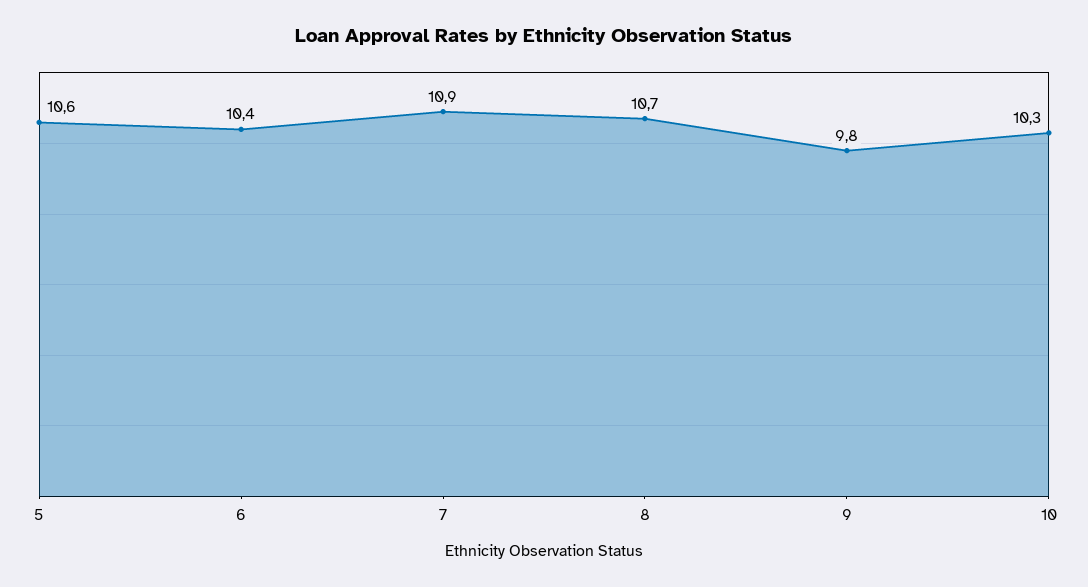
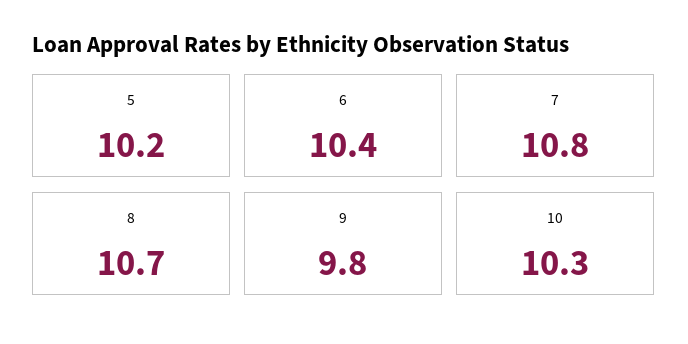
5: 10.6 -> 10.2
7: 10.9 -> 10.8

